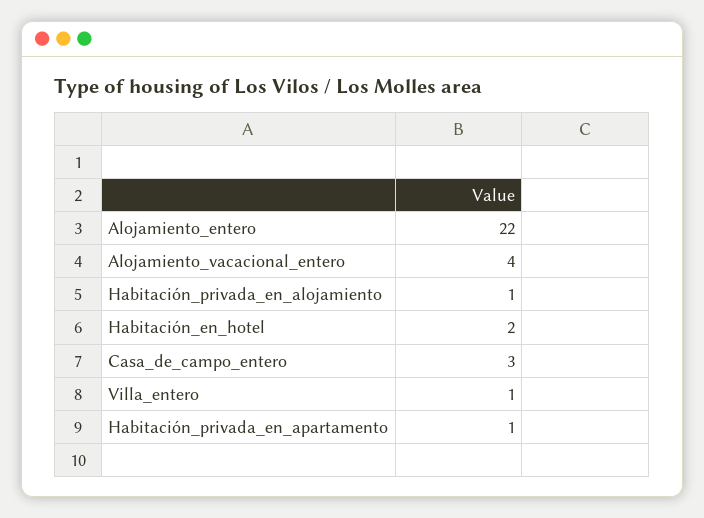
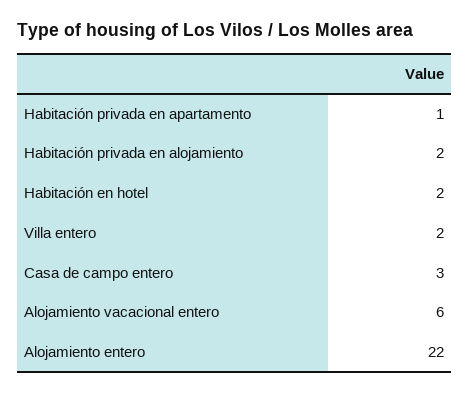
Alojamiento_vacacional_entero: 4 -> 6
Habitación_privada_en_alojamiento: 1 -> 2
Villa_entero: 1 -> 2

